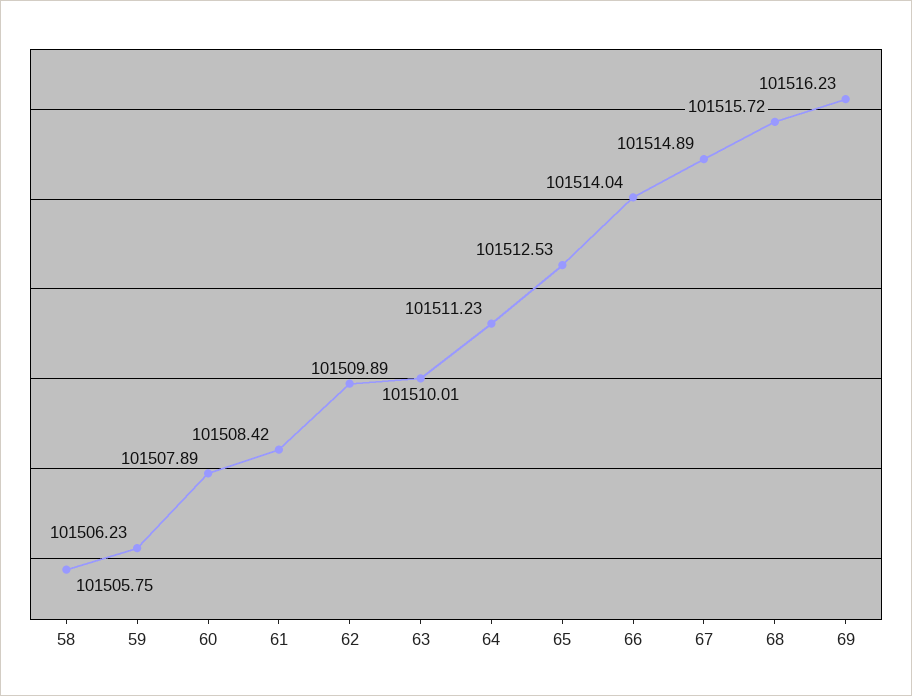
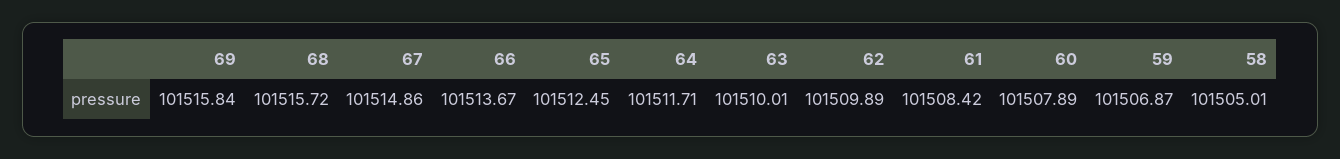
58: 101505.75 -> 101505.01
59: 101506.23 -> 101506.87
64: 101511.23 -> 101511.71
65: 101512.53 -> 101512.45
66: 101514.04 -> 101513.67
67: 101514.89 -> 101514.86
69: 101516.23 -> 101515.84

